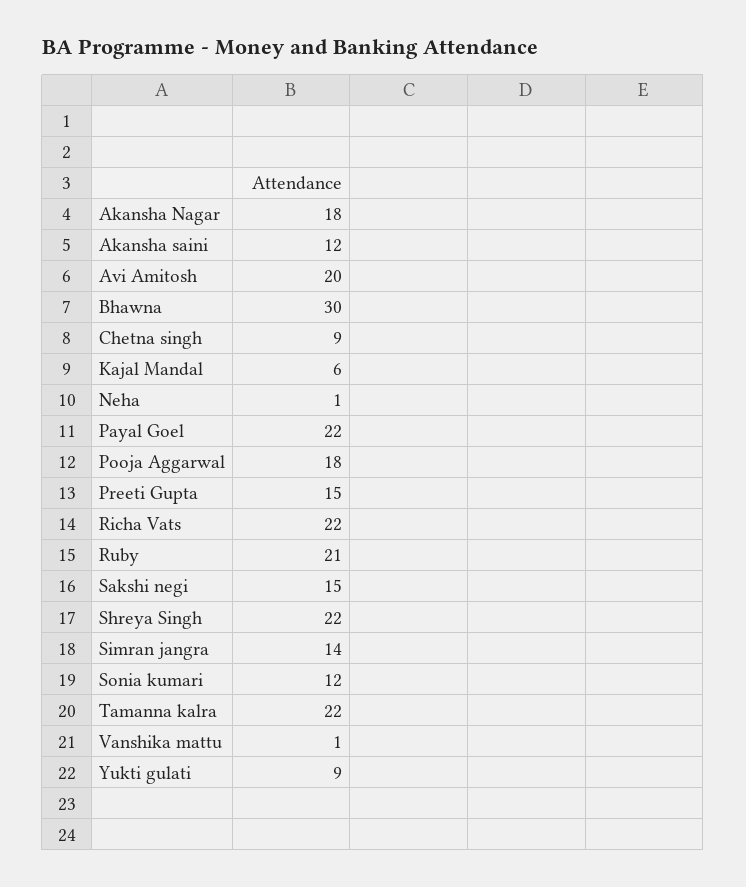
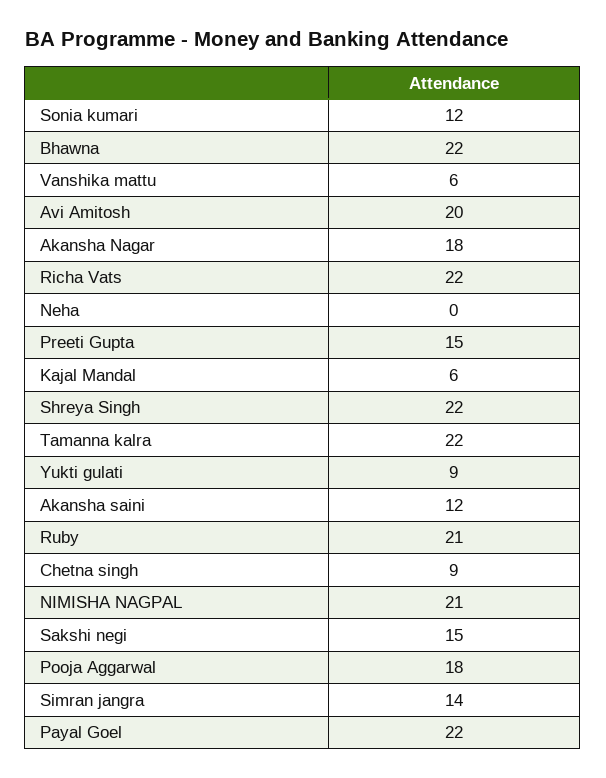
Bhawna: 30 -> 22
Neha: 1 -> 0
Vanshika mattu: 1 -> 6
NIMISHA NAGPAL: none -> 21

